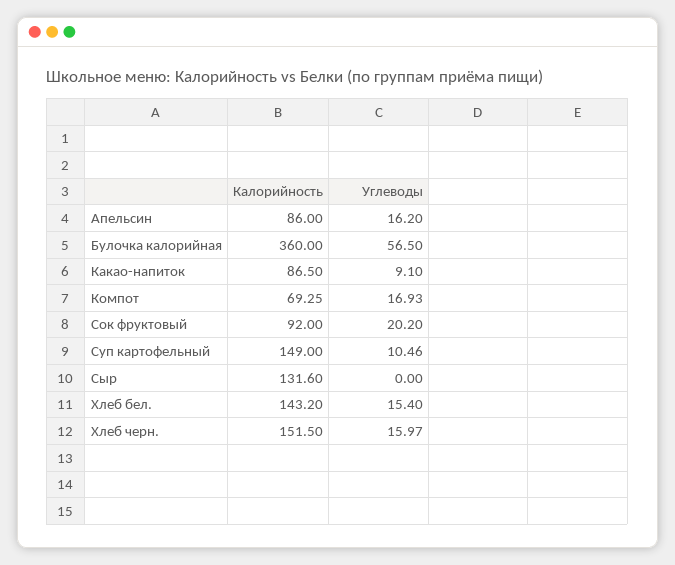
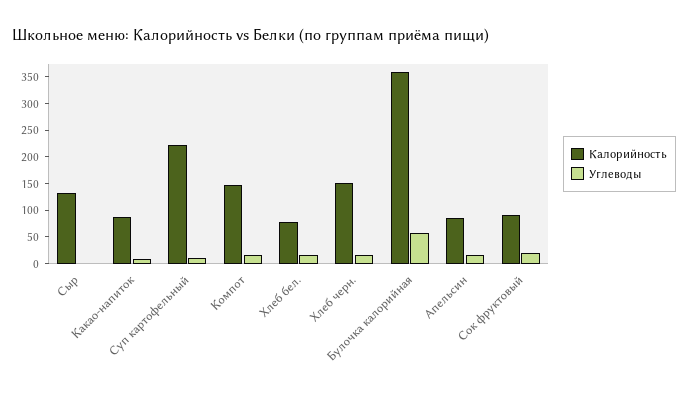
Калорийность, Компот: 69.25 -> 150
Калорийность, Суп картофельный: 149 -> 225
Калорийность, Хлеб бел.: 143.2 -> 75

